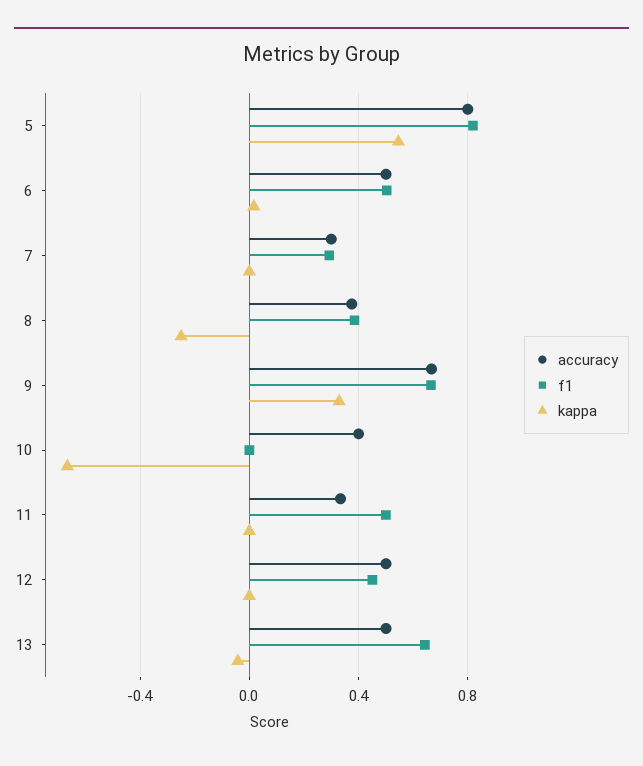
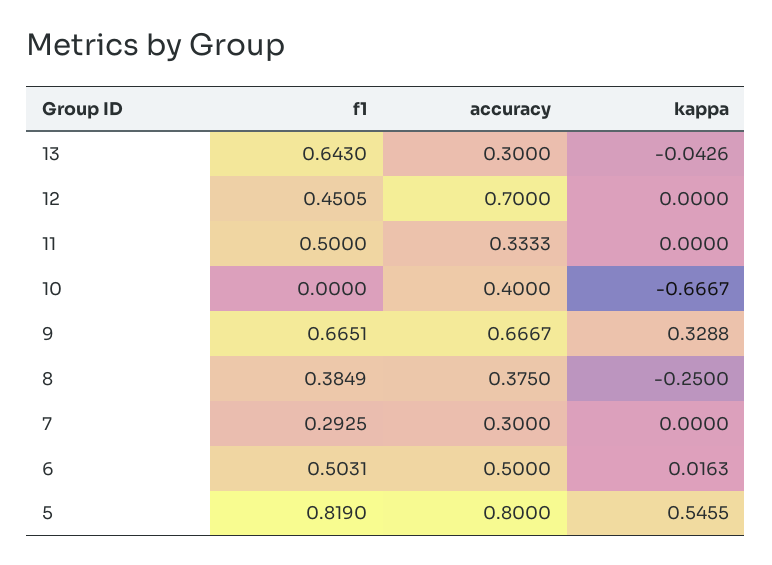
accuracy, 12: 0.5 -> 0.7
accuracy, 13: 0.5 -> 0.3

